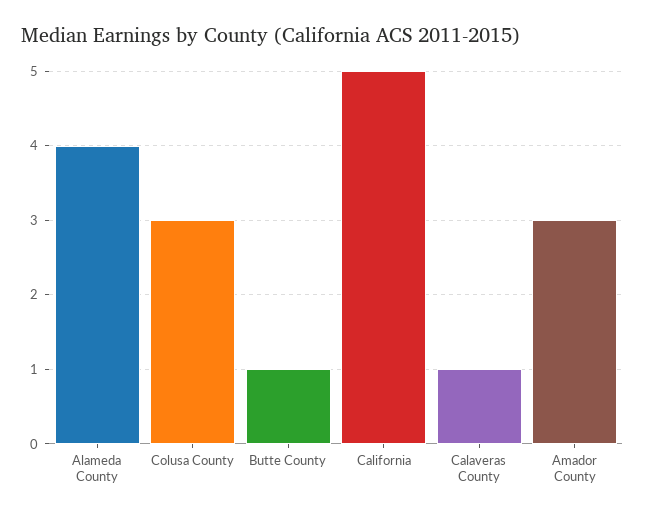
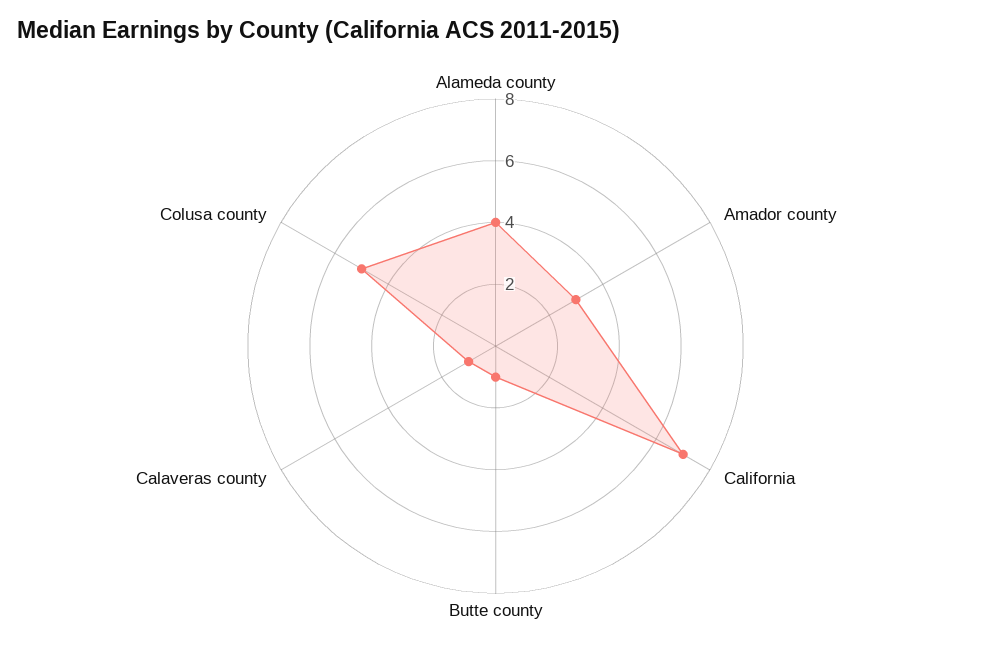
Colusa County: 3 -> 5
California: 5 -> 7

